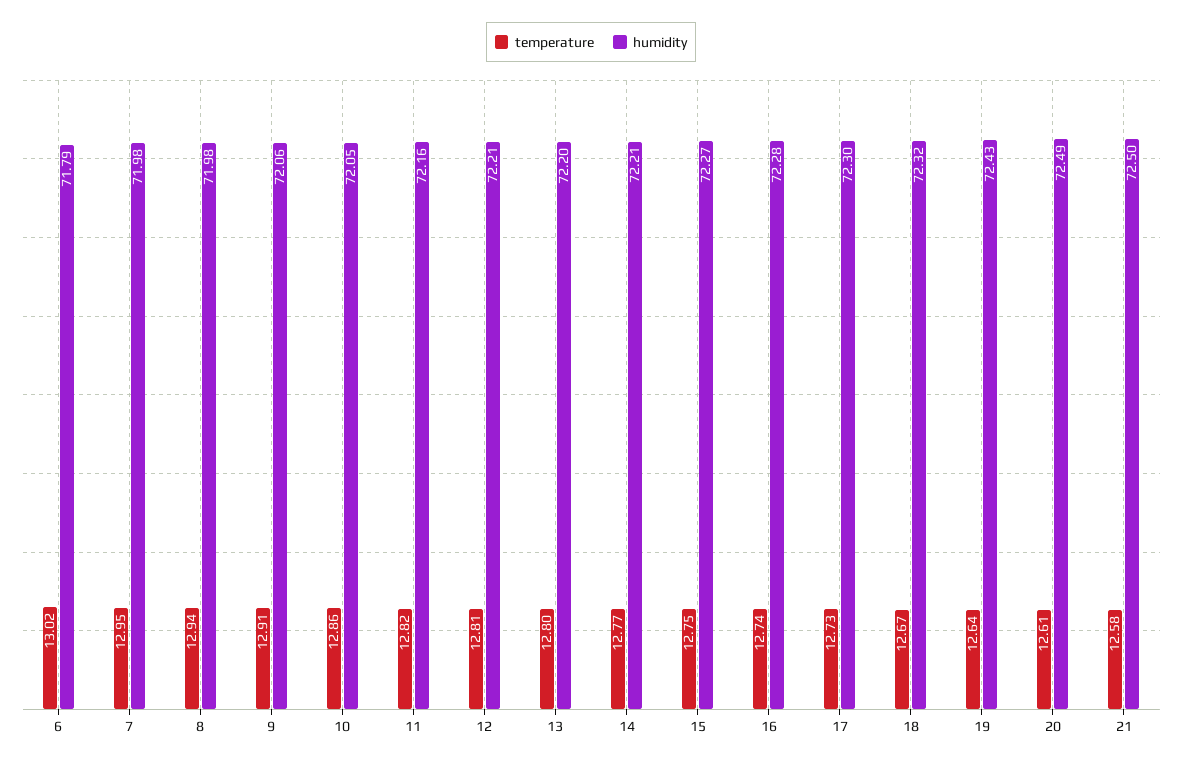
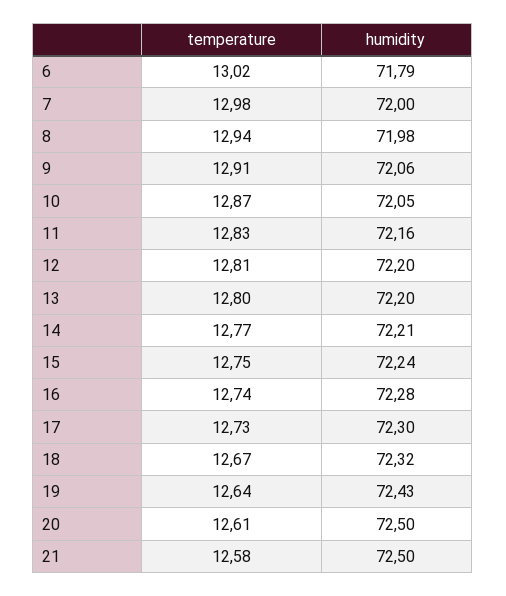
temperature, 7: 12.95 -> 12.98
humidity, 7: 71.98 -> 72
temperature, 10: 12.86 -> 12.87
temperature, 11: 12.82 -> 12.83
humidity, 12: 72.21 -> 72.2
humidity, 15: 72.27 -> 72.24
humidity, 20: 72.49 -> 72.5

